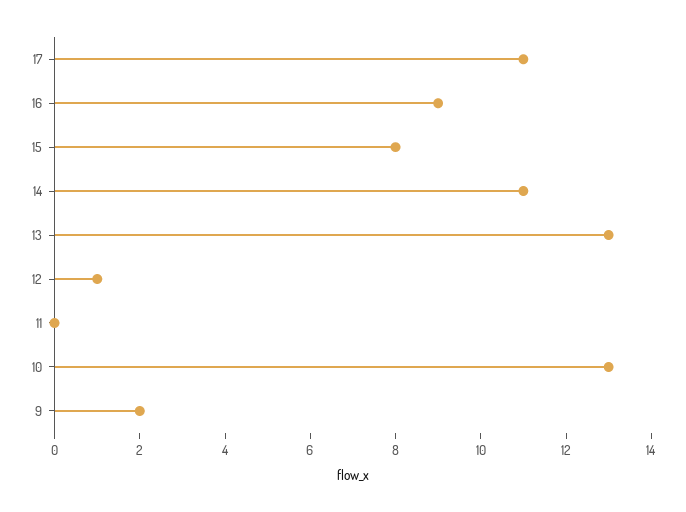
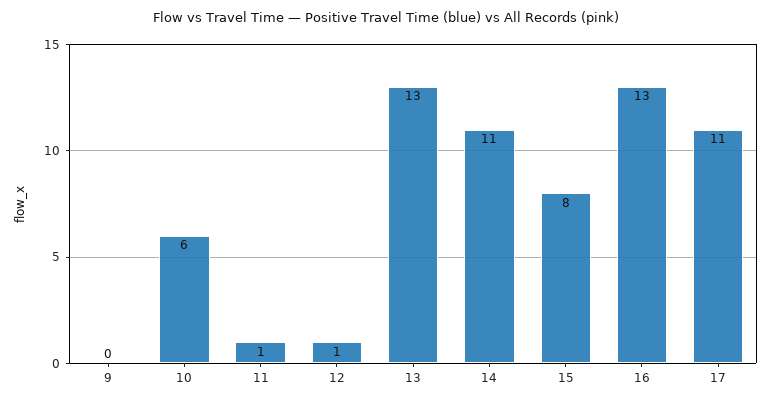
16: 9 -> 13
11: 0 -> 1
10: 13 -> 6
9: 2 -> 0

